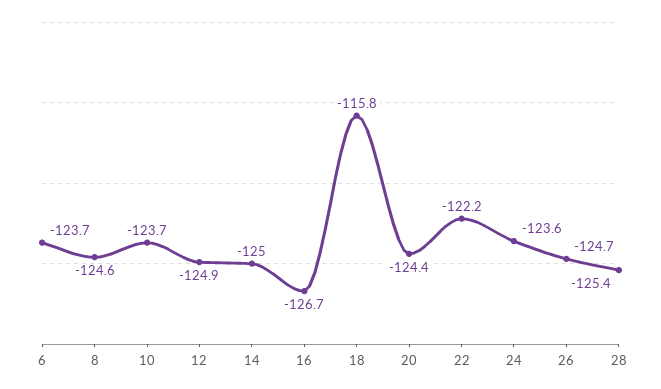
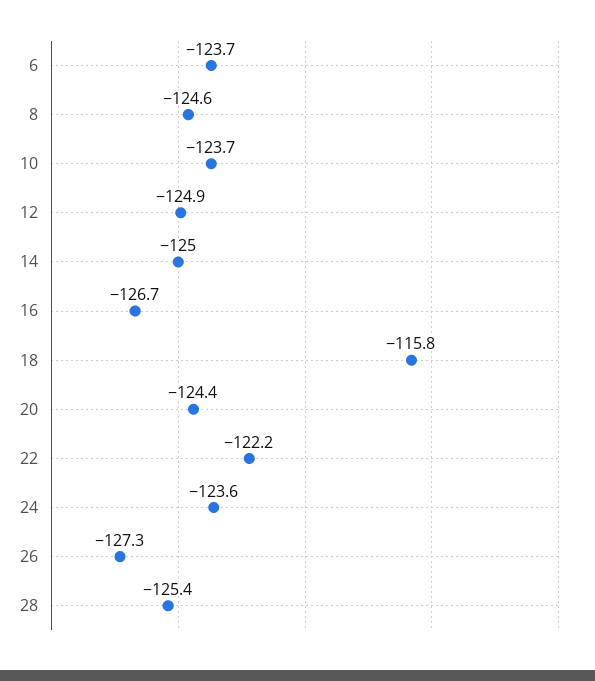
26: -124.7 -> -127.3

